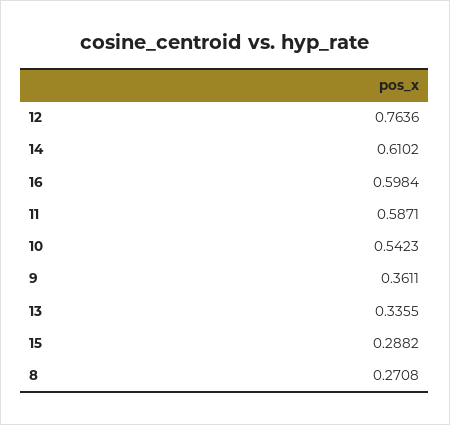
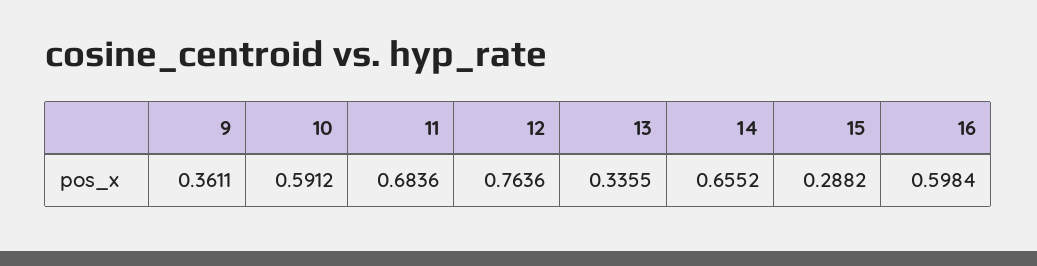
14: 0.6102 -> 0.6552
11: 0.5871 -> 0.6836
10: 0.5423 -> 0.5912
8: 0.2708 -> none

